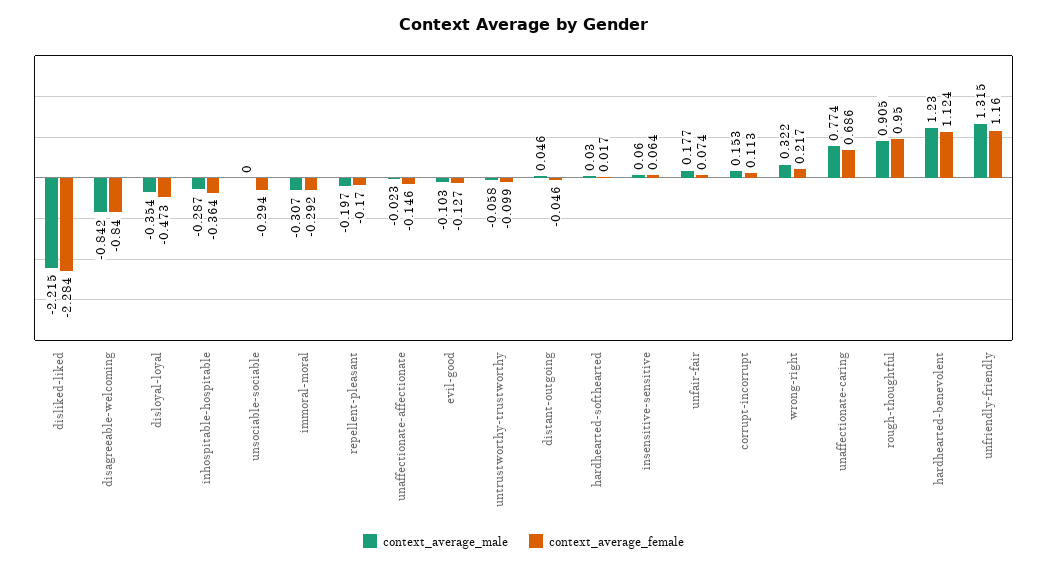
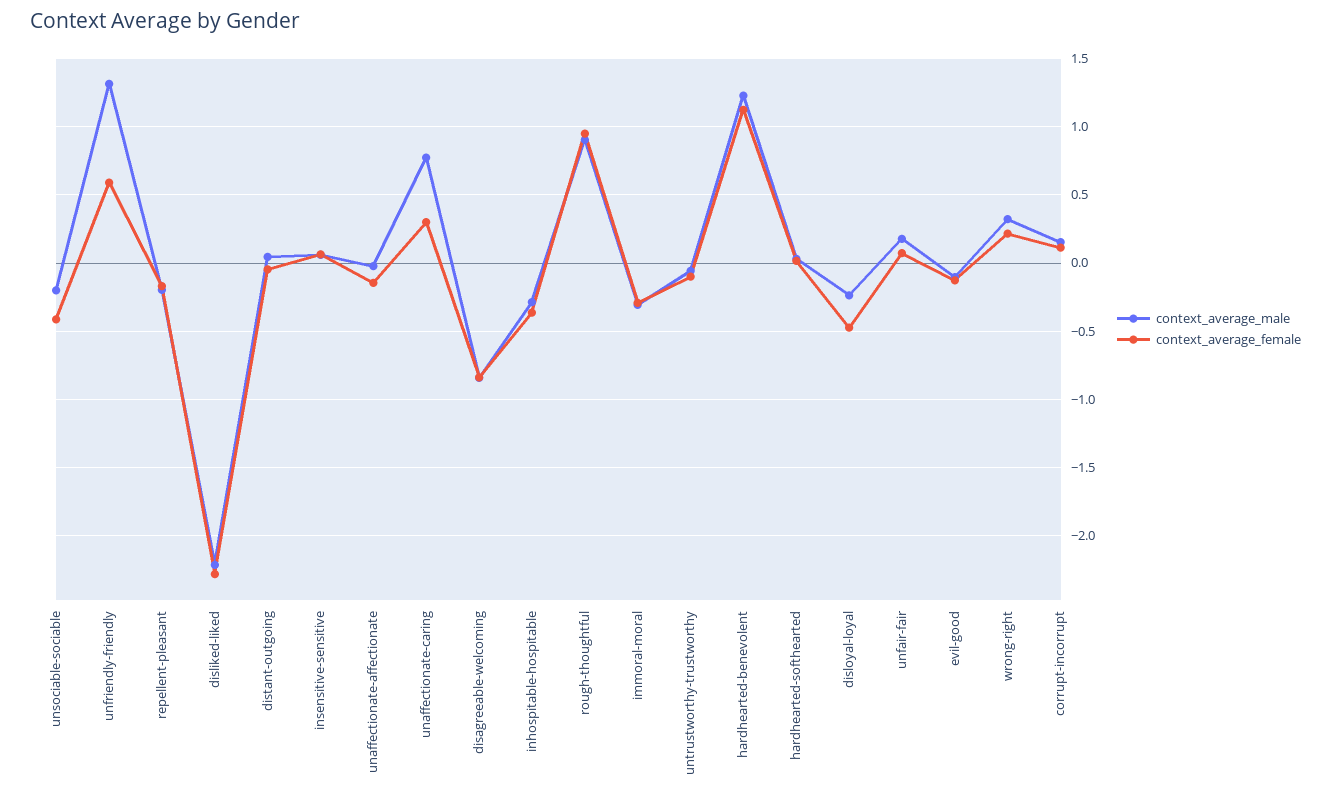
context_average_male, disloyal-loyal: -0.354 -> -0.25
context_average_male, unsociable-sociable: 0 -> -0.2
context_average_female, unsociable-sociable: -0.294 -> -0.4
context_average_female, unaffectionate-caring: 0.686 -> 0.3
context_average_female, unfriendly-friendly: 1.16 -> 0.6

